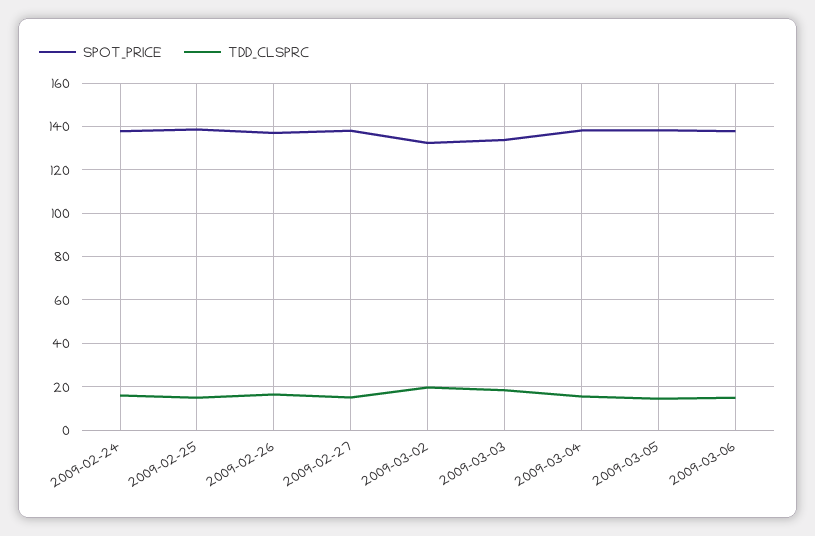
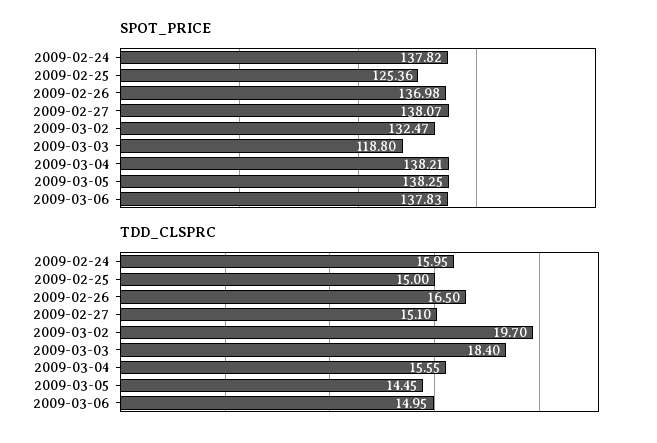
SPOT_PRICE, 2009-02-25: 140 -> 125.36
SPOT_PRICE, 2009-03-03: 135 -> 118.8

